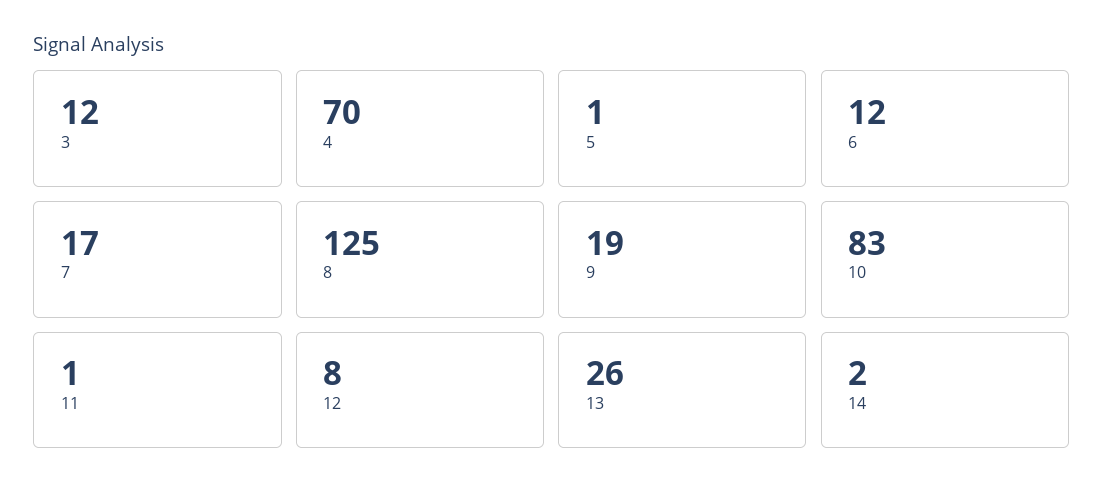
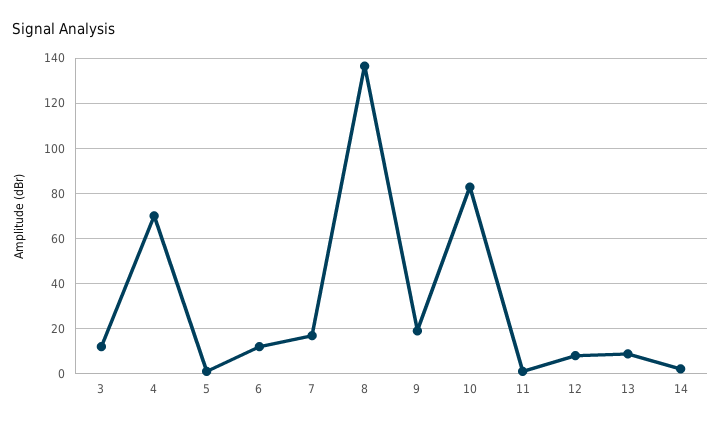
8: 125 -> 135
13: 26 -> 10

